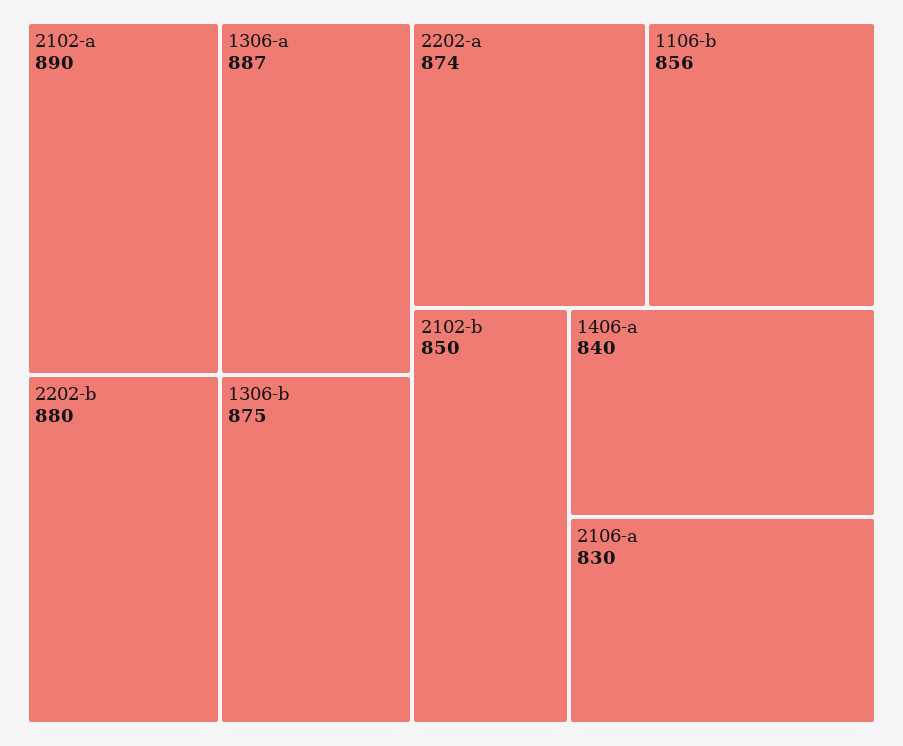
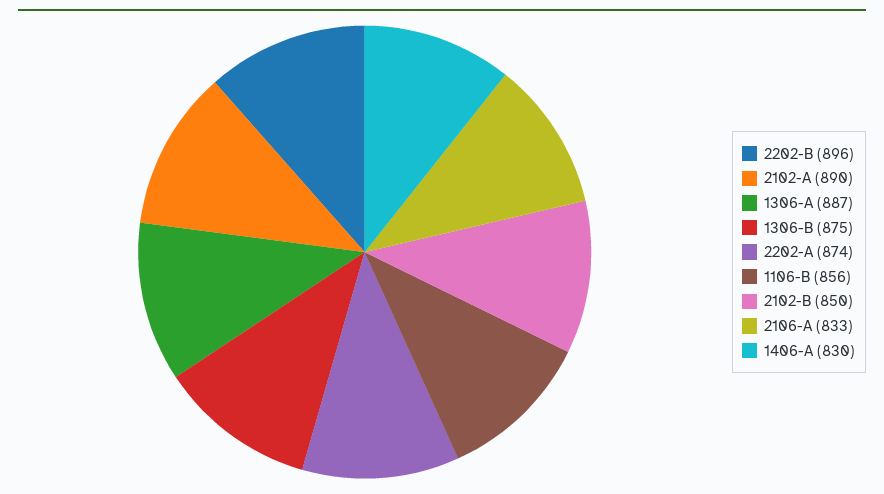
2202-b: 880 -> 896
1406-a: 840 -> 830
2106-a: 830 -> 833

